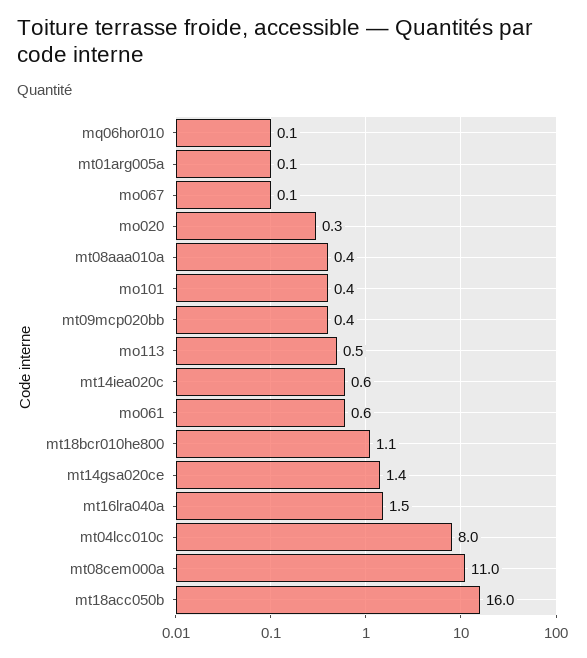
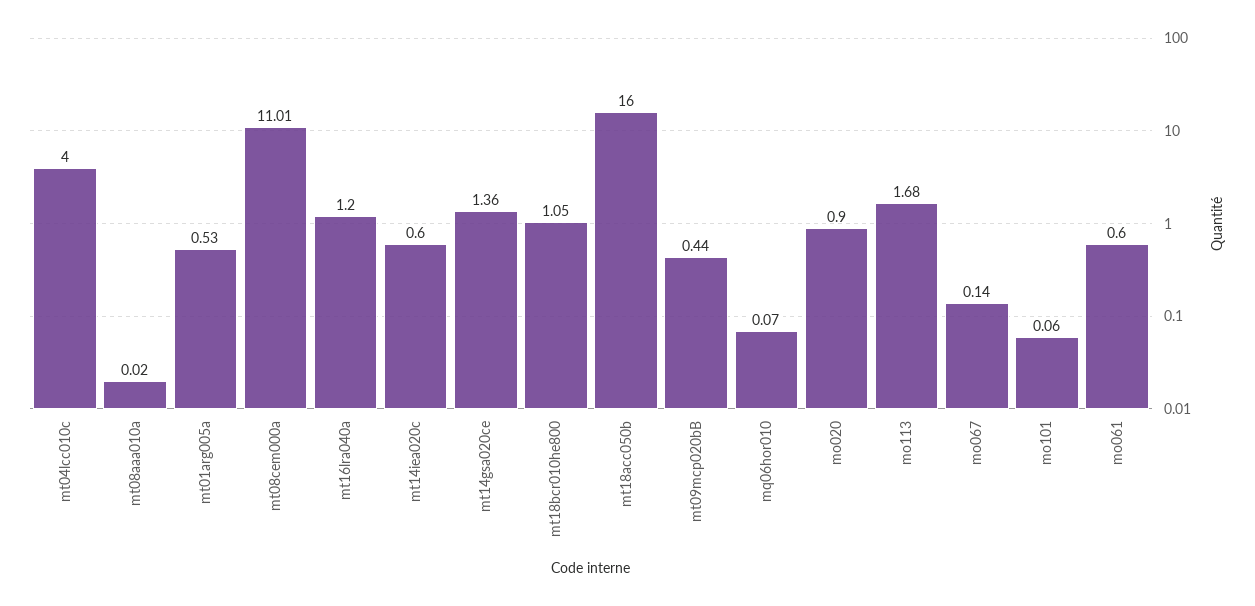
mt01arg005a: 0.1 -> 0.53
mo020: 0.3 -> 0.9
mt08aaa010a: 0.4 -> 0.02
mo101: 0.4 -> 0.06
mo113: 0.5 -> 1.68
mt16lra040a: 1.5 -> 1.2
mt04lcc010c: 8 -> 4

